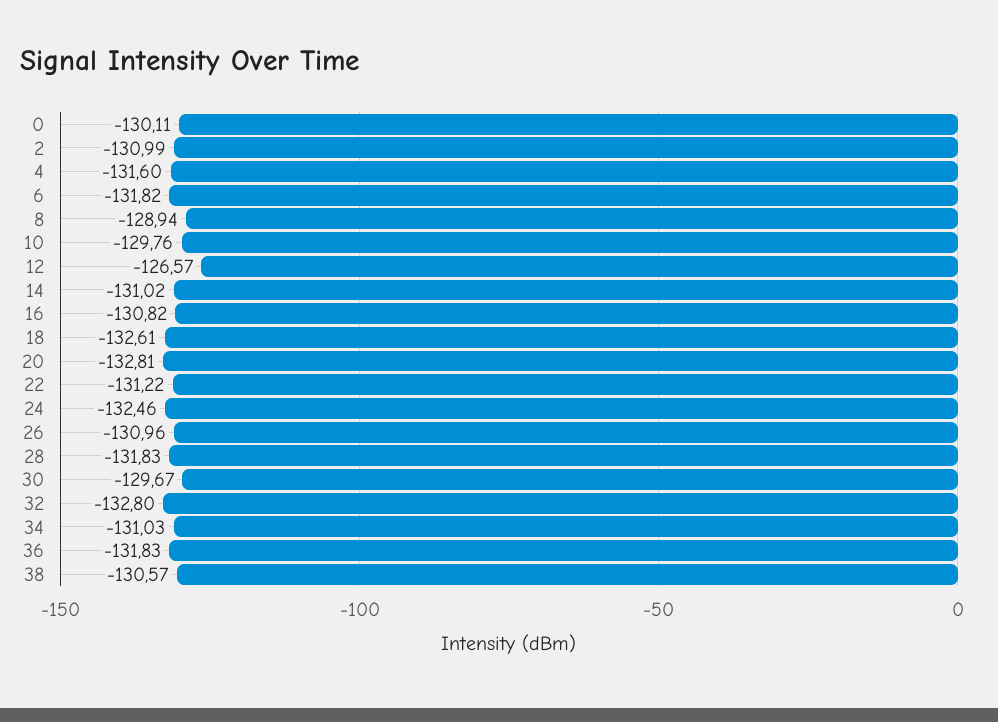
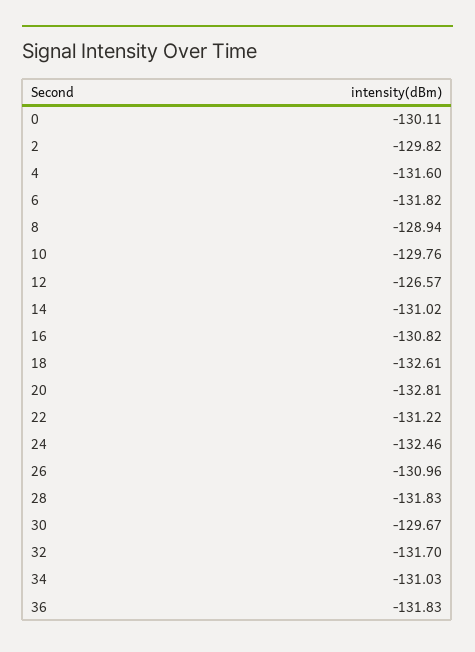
2: -130.99 -> -129.82
32: -132.8 -> -131.7
38: -130.57 -> none

